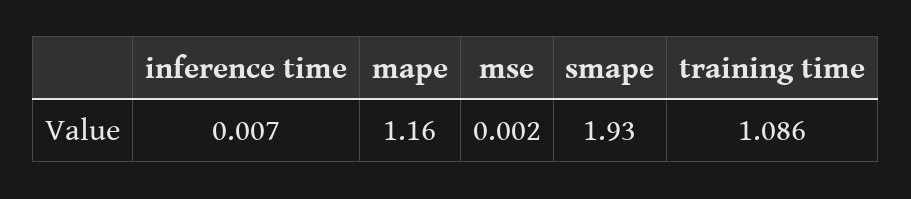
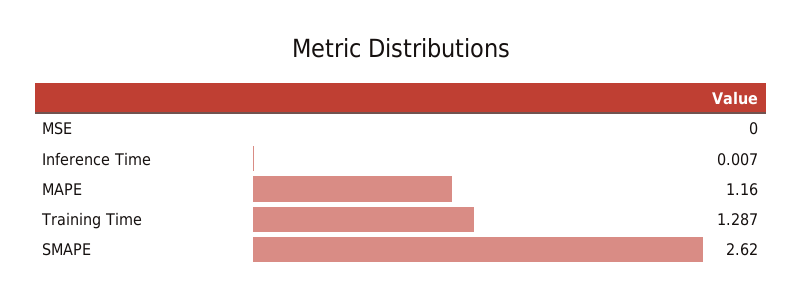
mse: 0.002 -> 0
smape: 1.93 -> 2.62
training time: 1.086 -> 1.287

